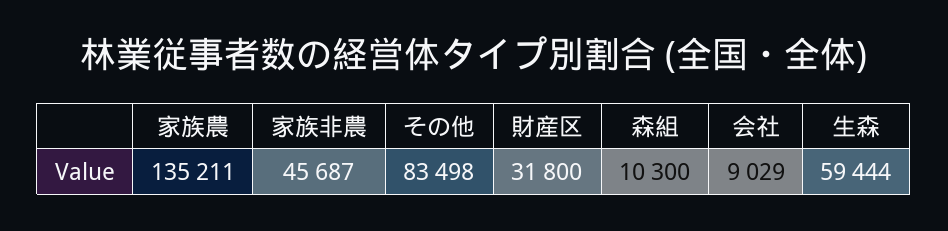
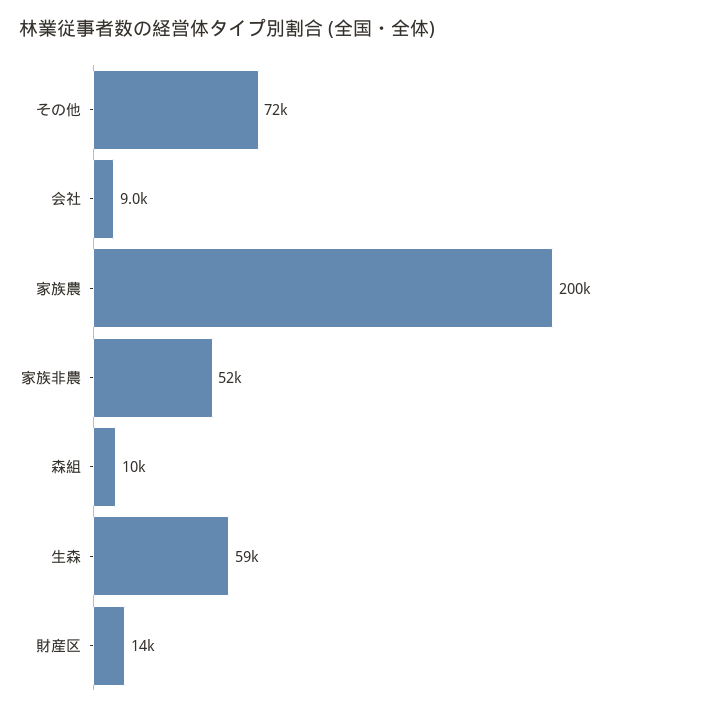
家族農: 135211 -> 200000
家族非農: 45687 -> 52000
その他: 83498 -> 72000
財産区: 31800 -> 14000

